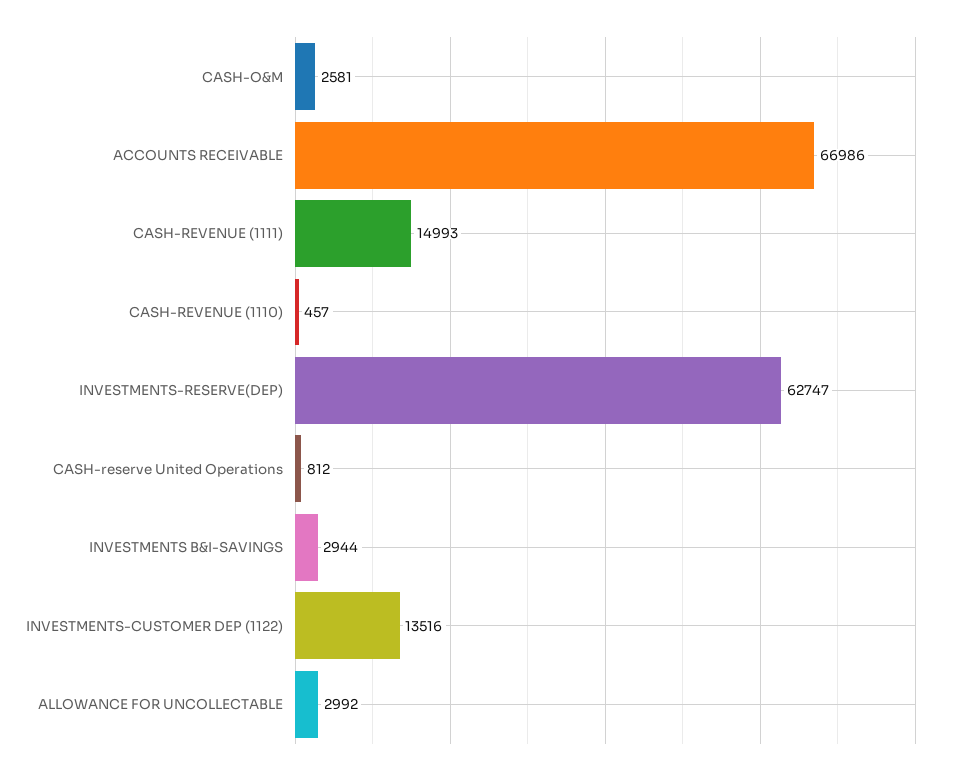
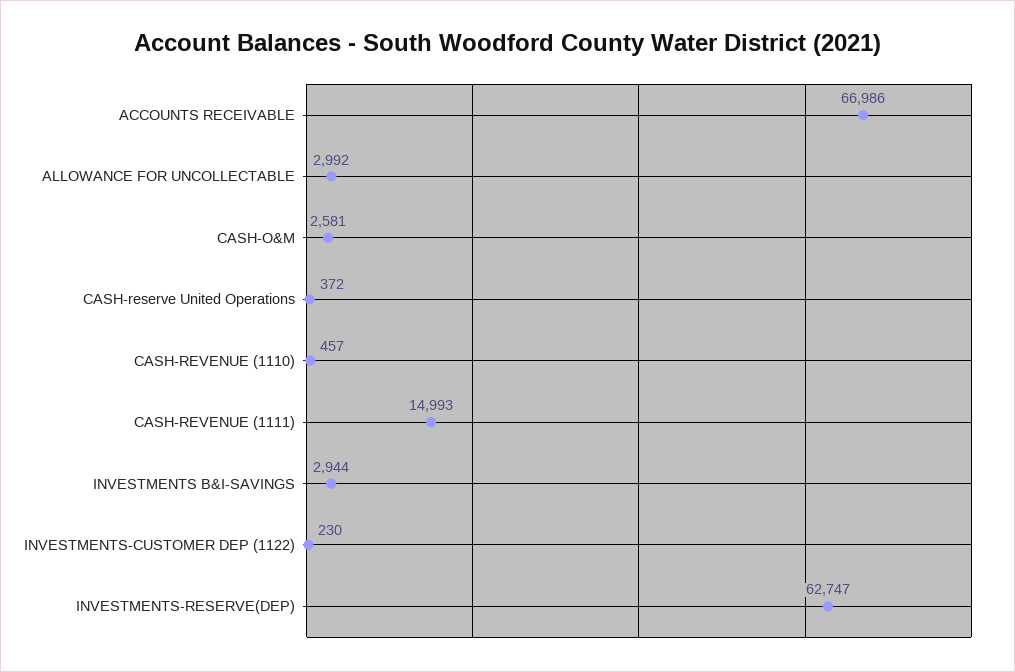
CASH-reserve United Operations: 812 -> 372
INVESTMENTS-CUSTOMER DEP (1122): 13516 -> 230

